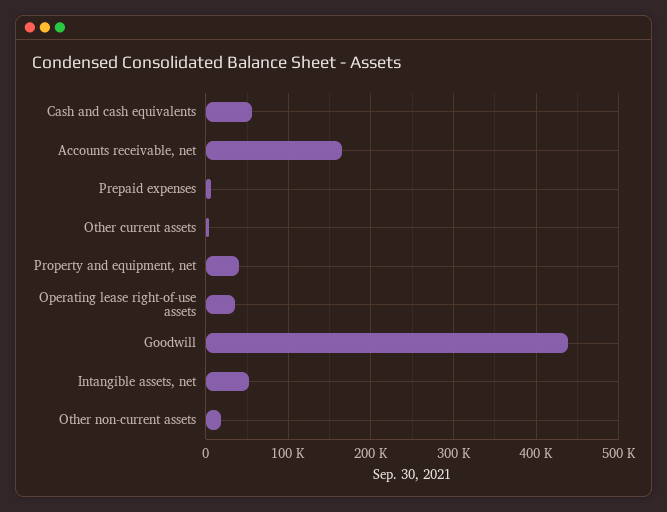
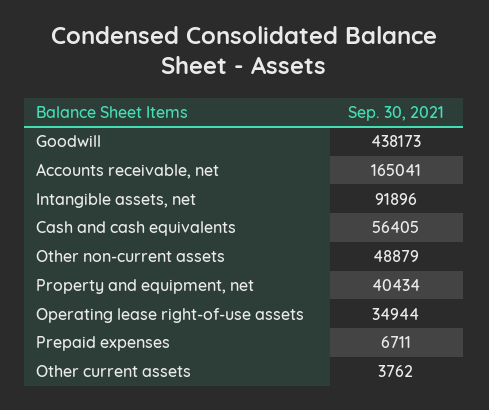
Intangible assets, net: 50000 -> 91896
Other non-current assets: 20000 -> 48879

